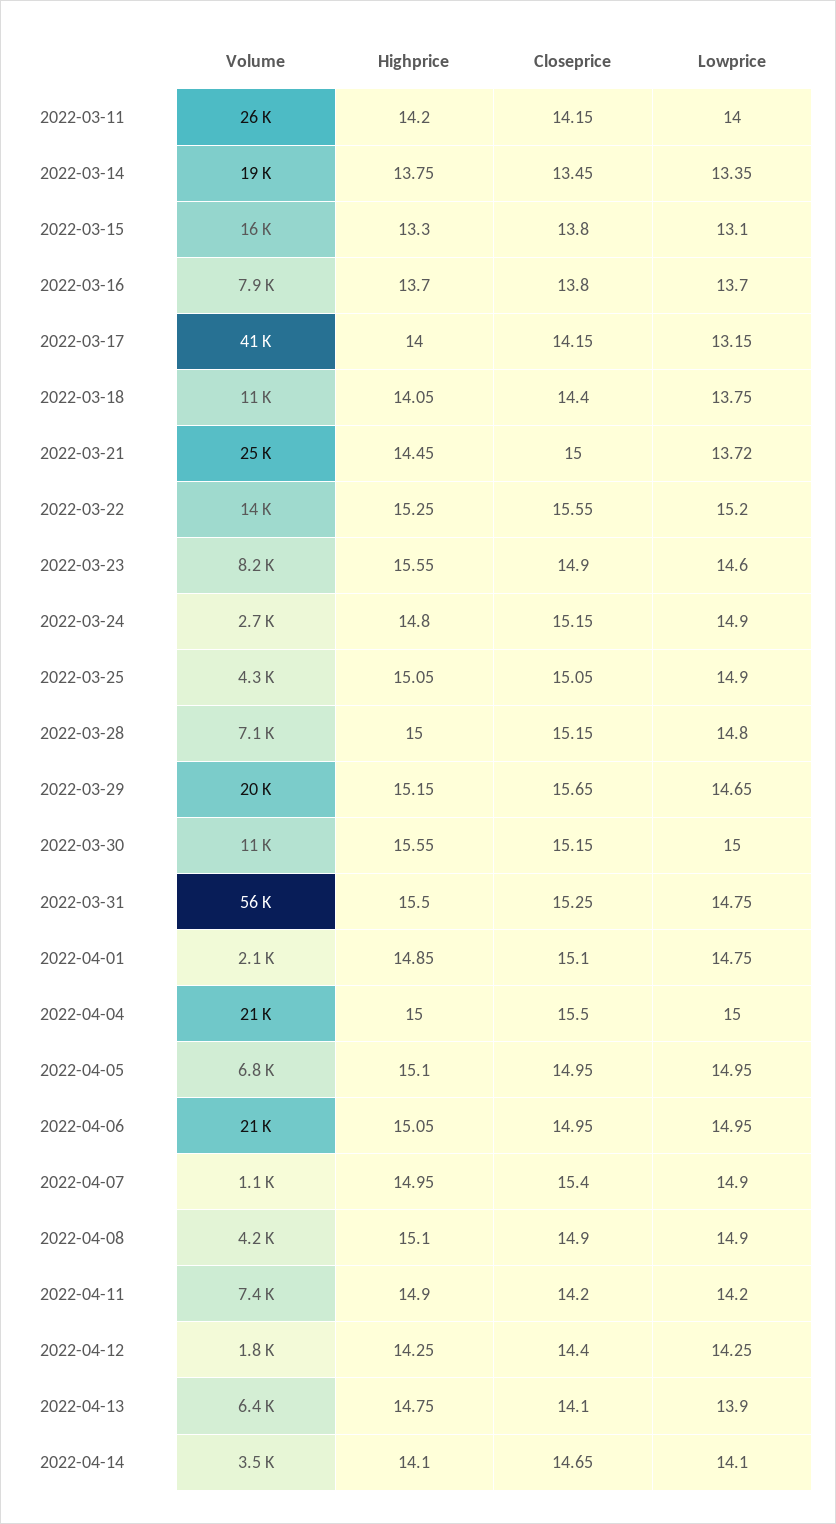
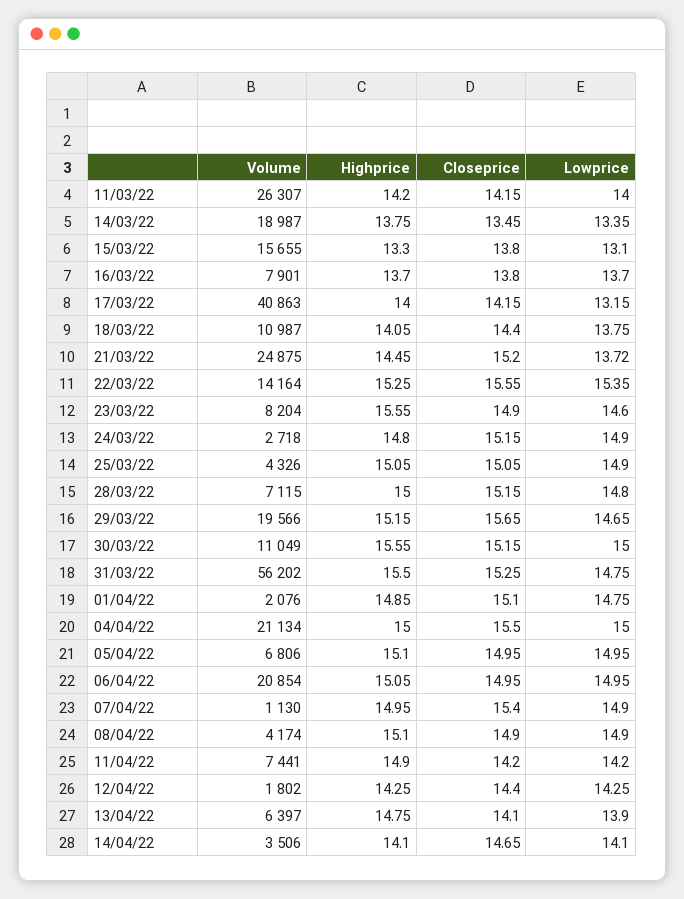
Closeprice, 2022-03-21: 15 -> 15.2
Lowprice, 2022-03-22: 15.2 -> 15.35

